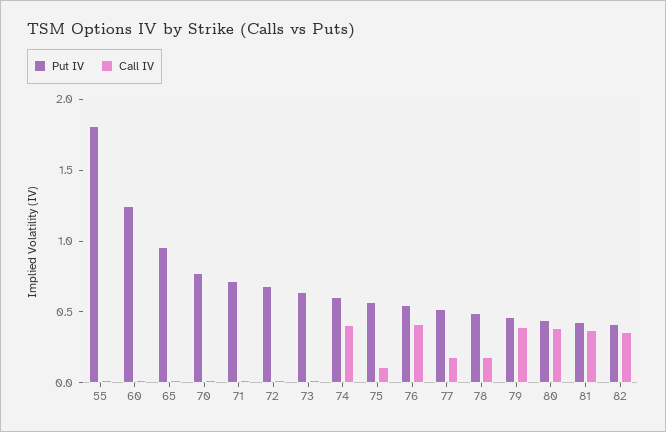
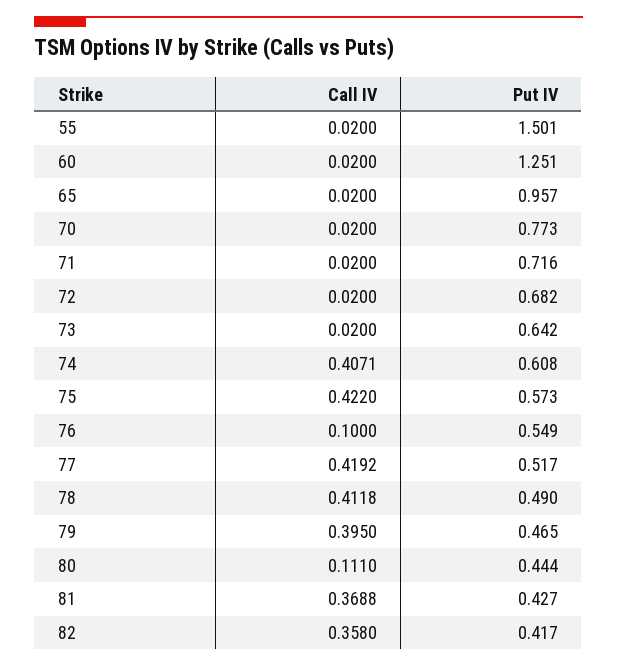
Put IV, 55: 1.8 -> 1.501
Call IV, 75: 0.1 -> 0.422
Call IV, 76: 0.4 -> 0.1
Call IV, 77: 0.2 -> 0.4192
Call IV, 78: 0.2 -> 0.4118
Call IV, 80: 0.4 -> 0.111

